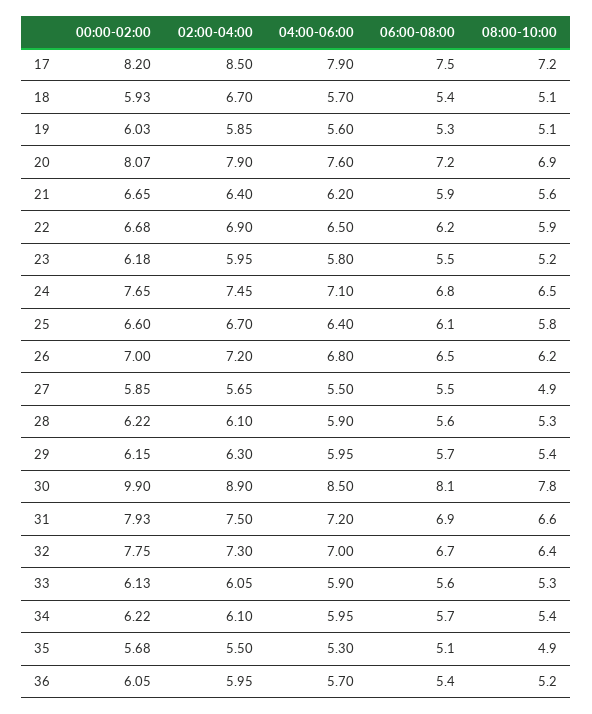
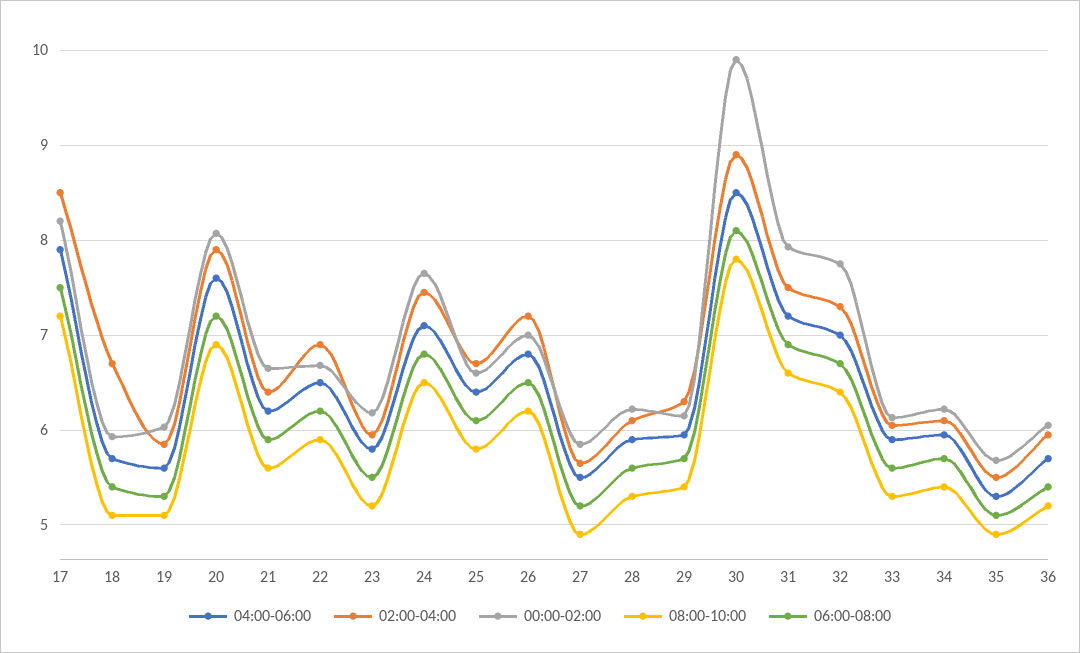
06:00-08:00, 27: 5.5 -> 5.2

